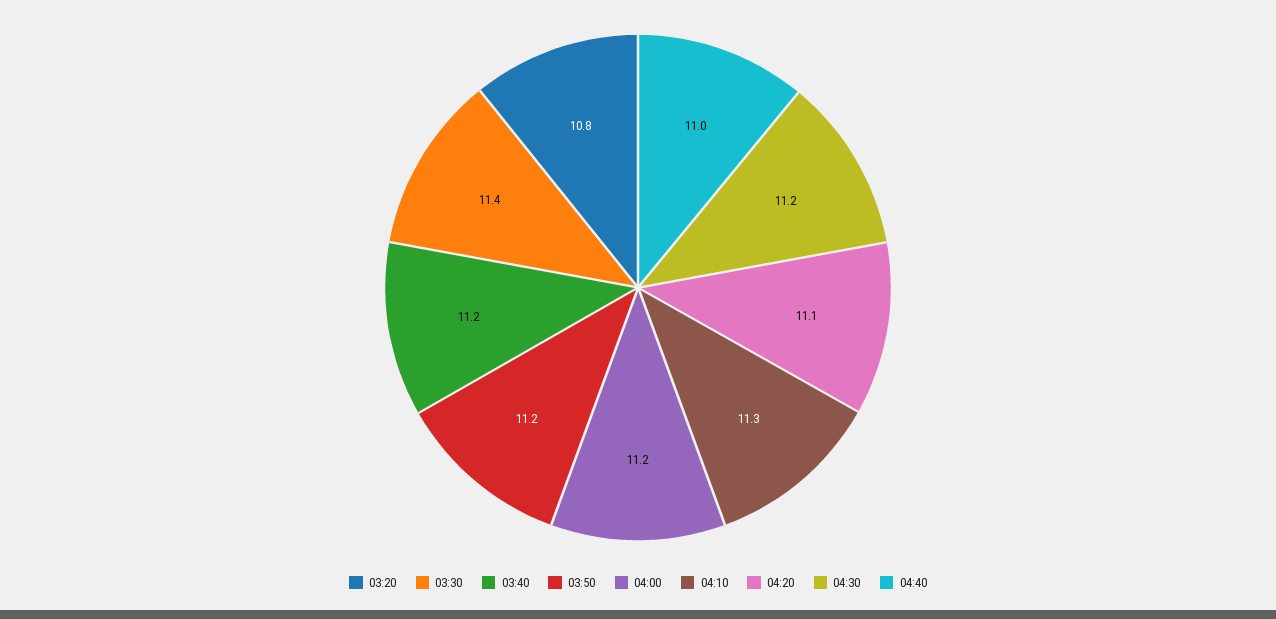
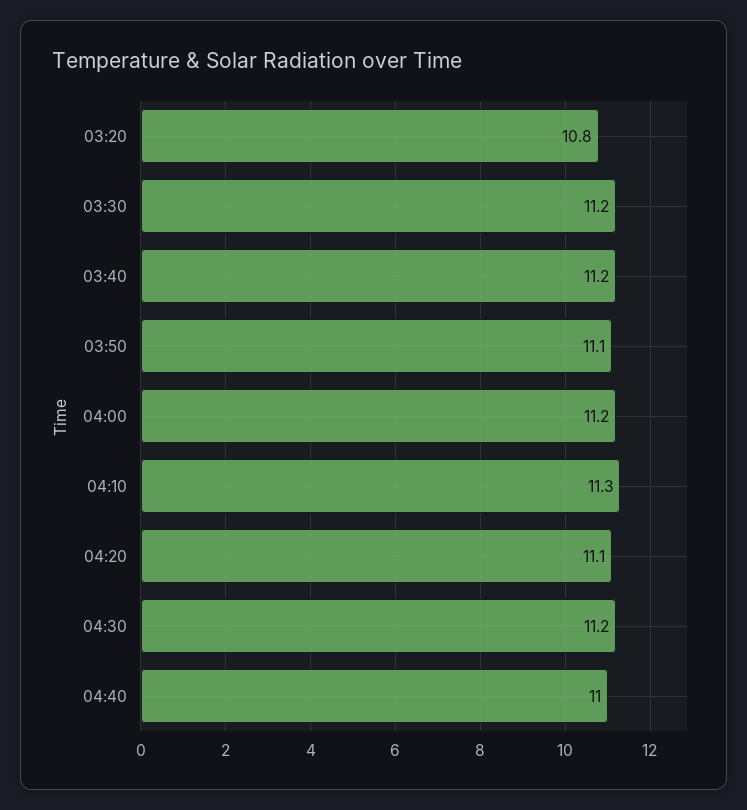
03:30: 11.4 -> 11.2
03:50: 11.2 -> 11.1

